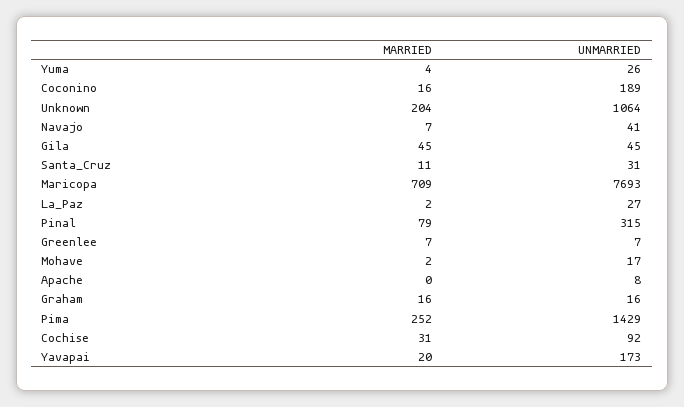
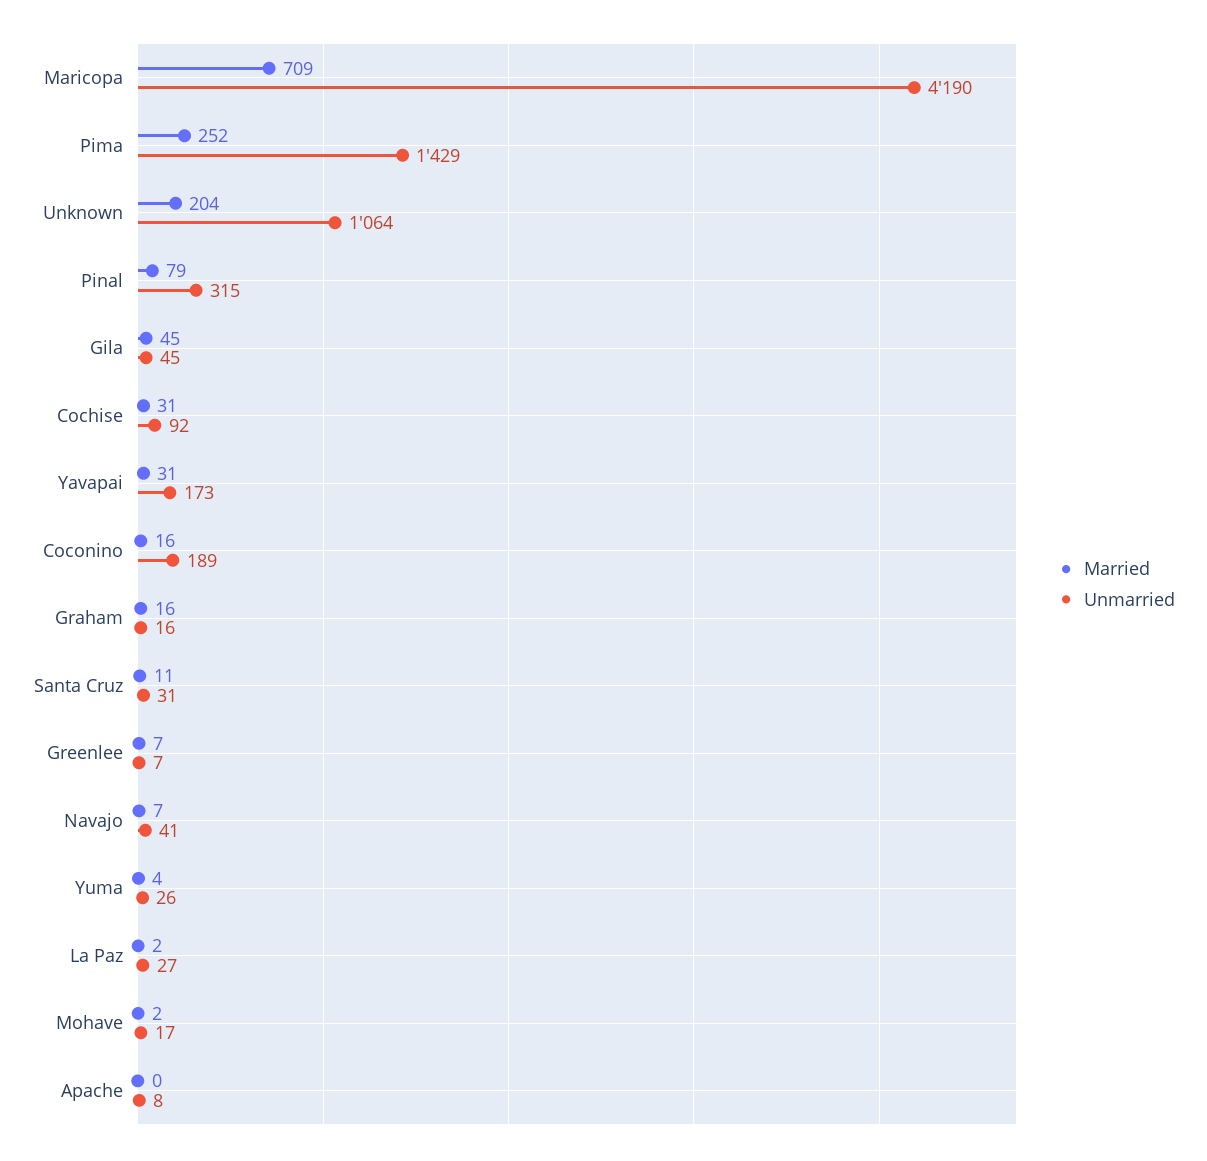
UNMARRIED, Maricopa: 7693 -> 4190
MARRIED, Yavapai: 20 -> 31

